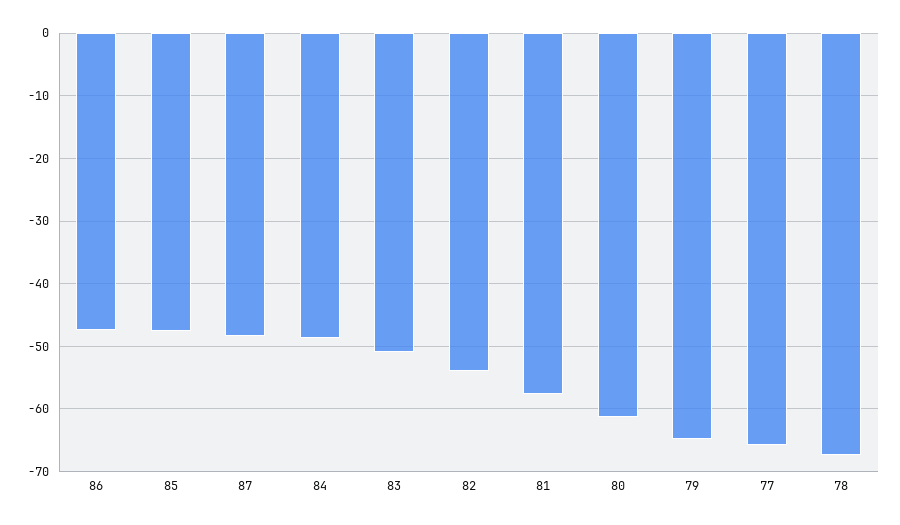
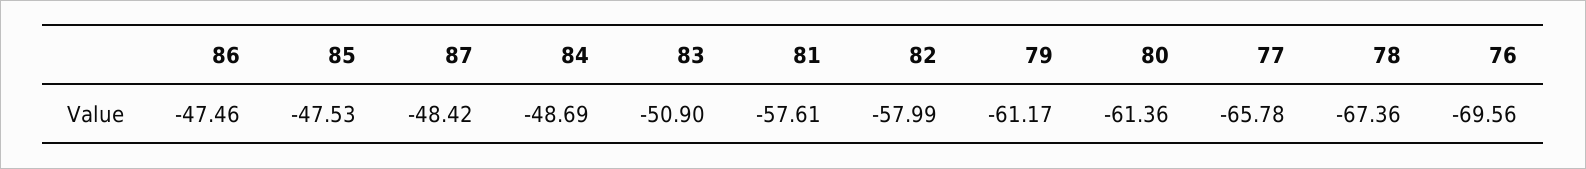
82: -54 -> -57.99
79: -65 -> -61.17
76: none -> -69.56

